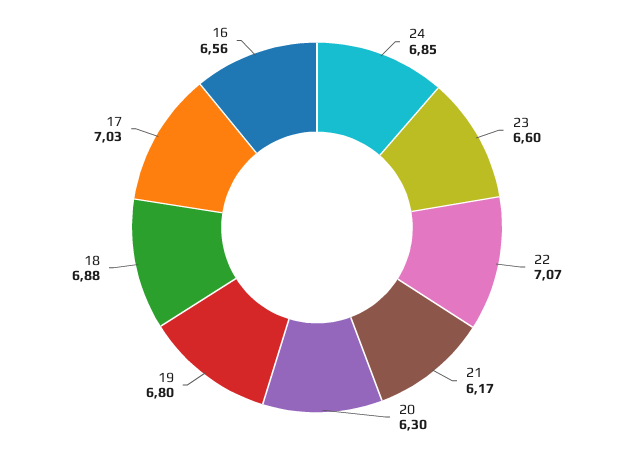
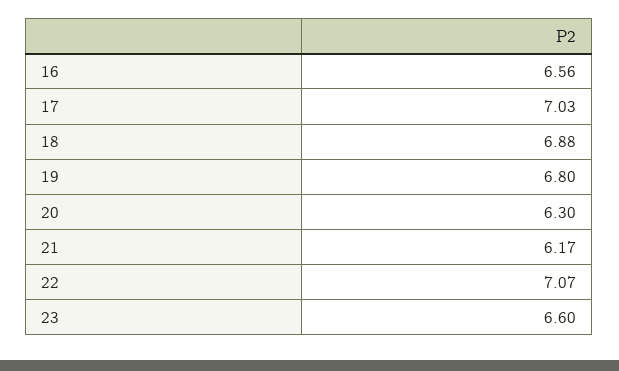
24: 6.85 -> none

